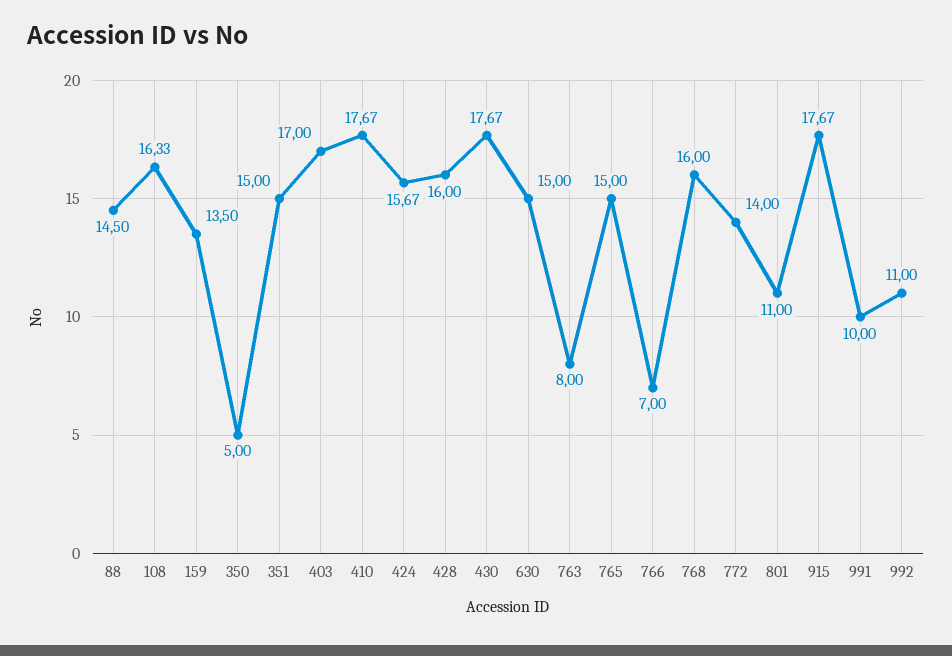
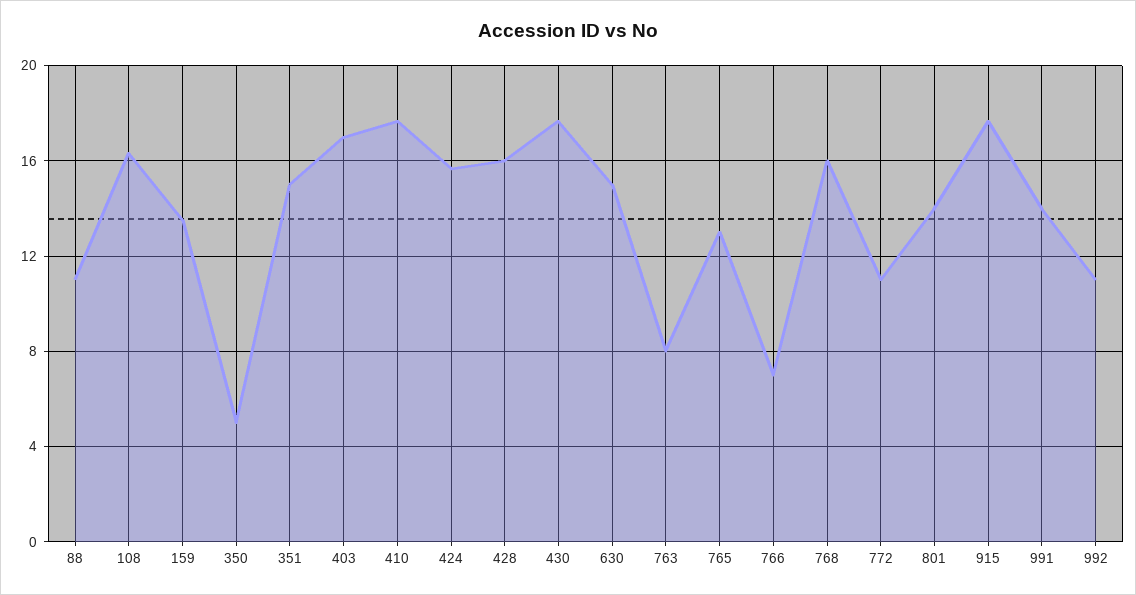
88: 14.5 -> 11
765: 15 -> 13
772: 14 -> 11
801: 11 -> 14
991: 10 -> 14

